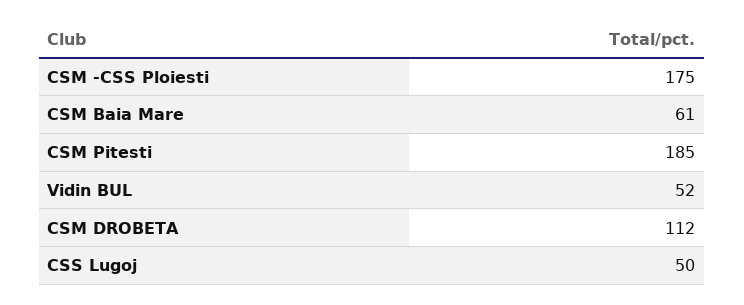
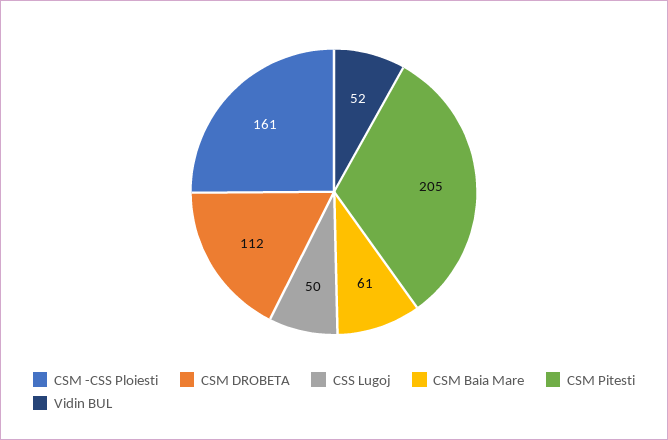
CSM -CSS Ploiesti: 175 -> 161
CSM Pitesti: 185 -> 205

